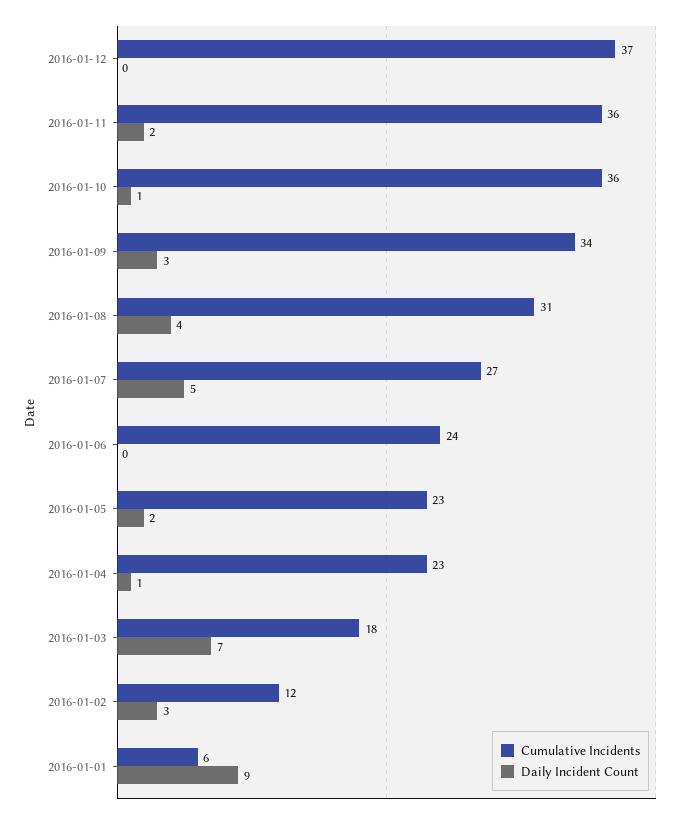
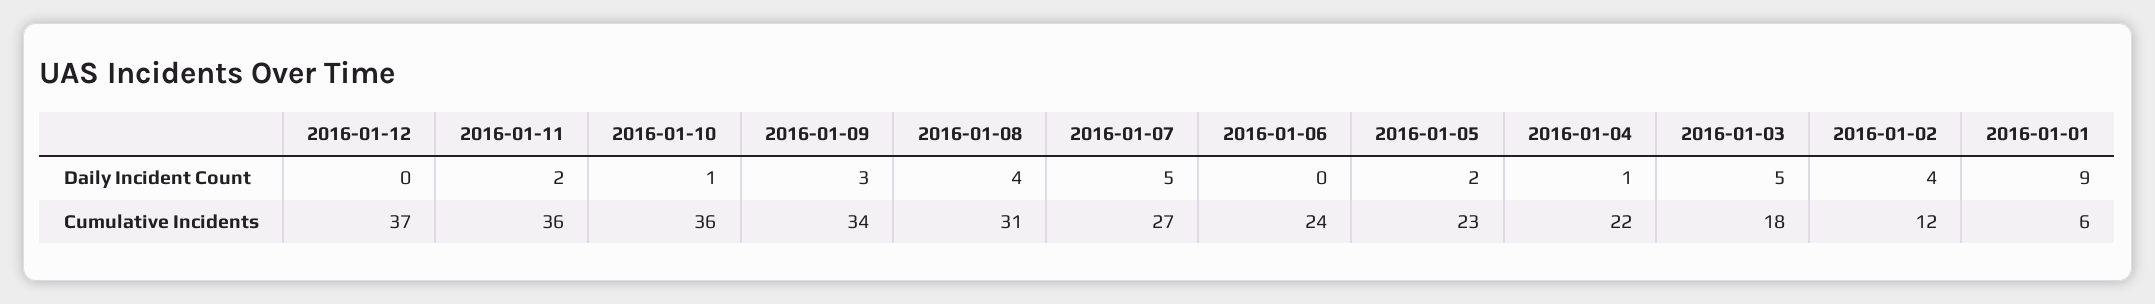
Cumulative Incidents, 2016-01-04: 23 -> 22
Daily Incident Count, 2016-01-03: 7 -> 5
Daily Incident Count, 2016-01-02: 3 -> 4

